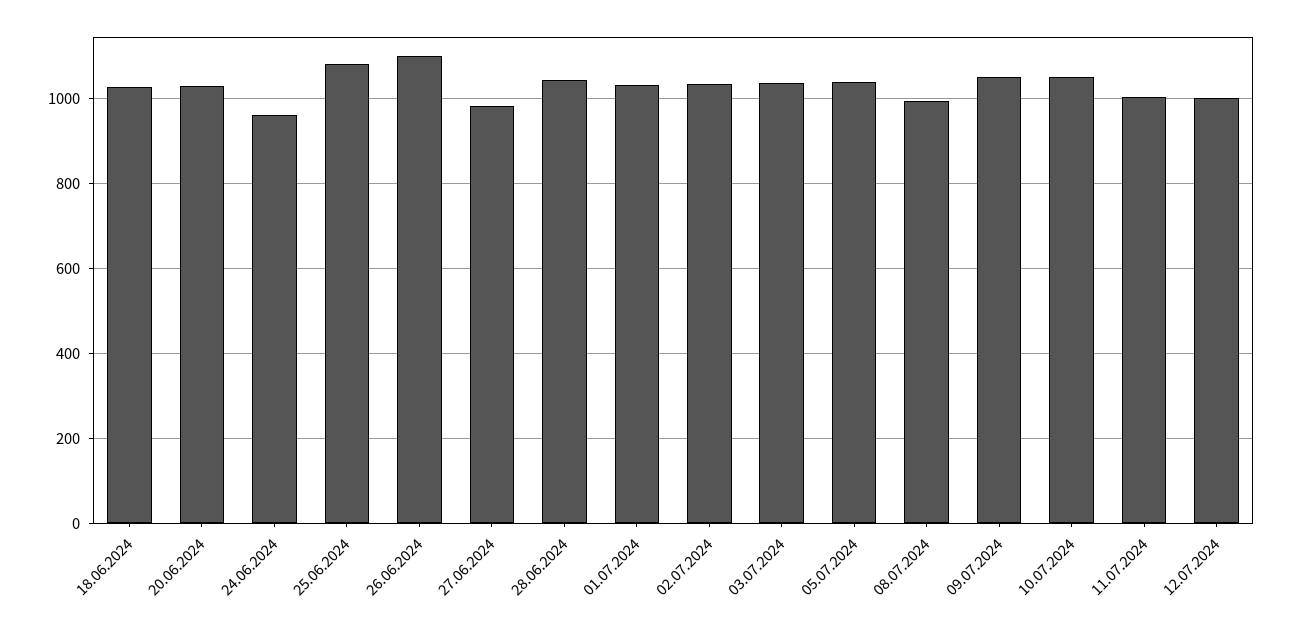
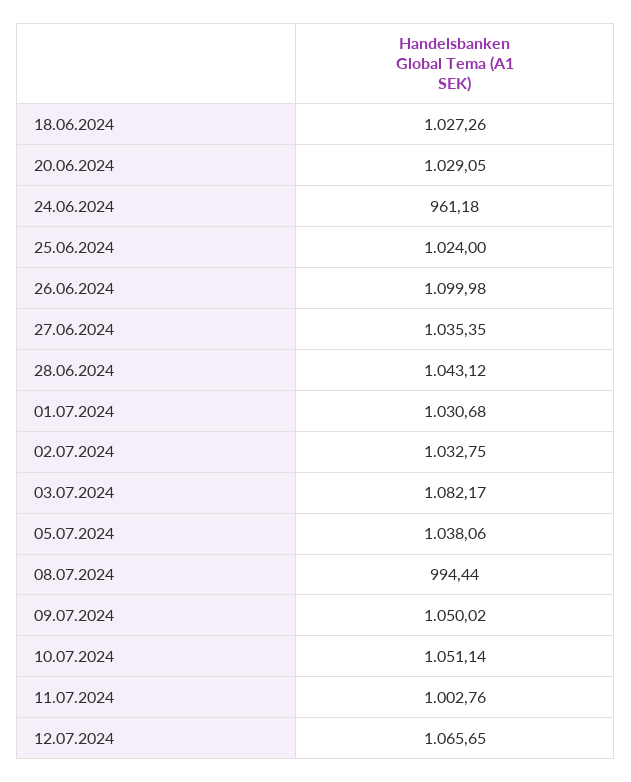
25.06.2024: 1080 -> 1024
27.06.2024: 980 -> 1035.35
03.07.2024: 1040 -> 1082.17
12.07.2024: 1000 -> 1065.65

